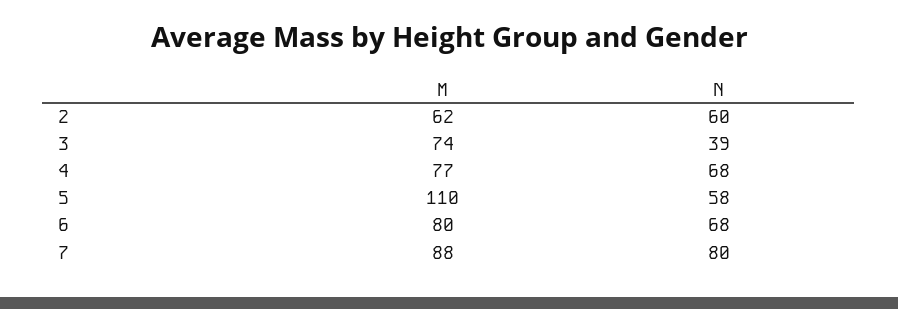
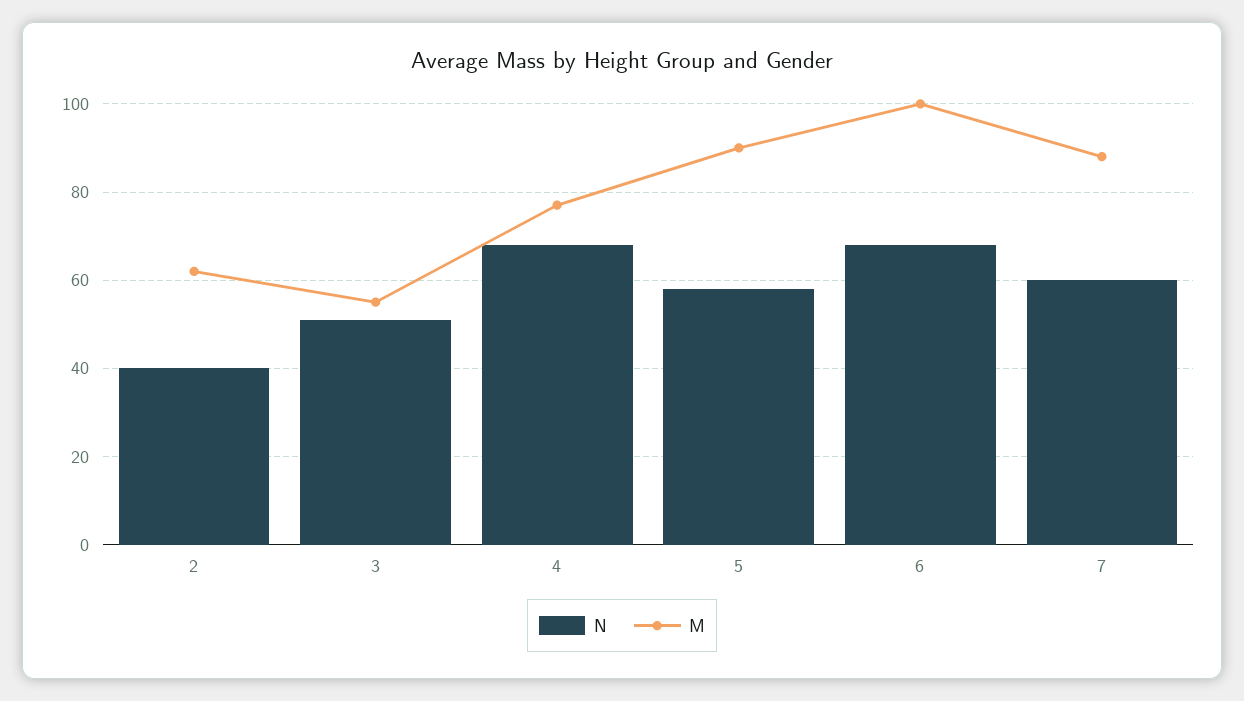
N, 2: 60 -> 40
M, 3: 74 -> 55
N, 3: 39 -> 50
M, 5: 110 -> 90
M, 6: 80 -> 100
N, 7: 80 -> 60

